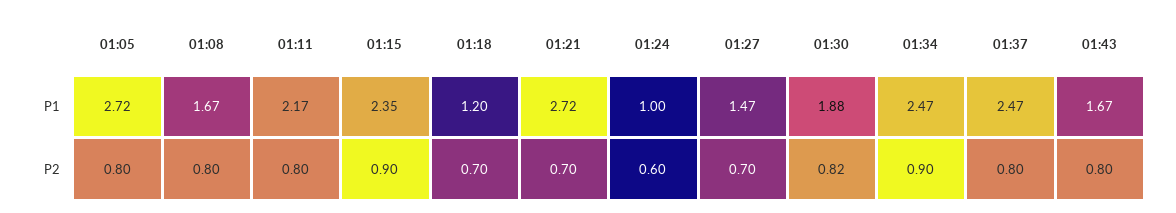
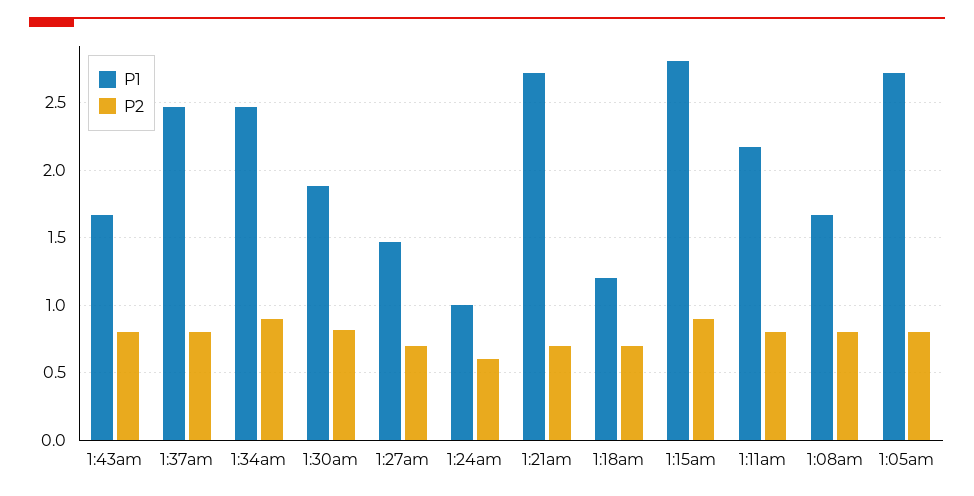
P1, 01:15: 2.35 -> 2.8

